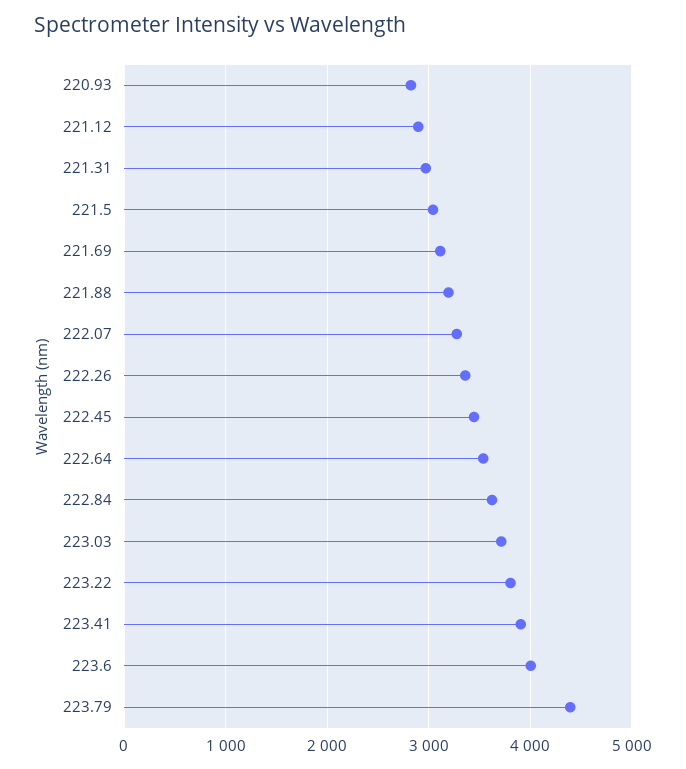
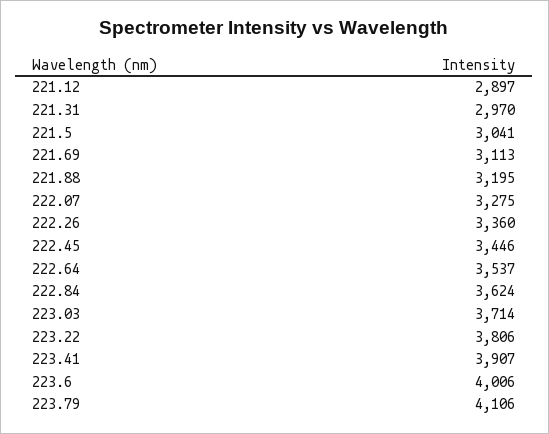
220.93: 2800 -> none
223.79: 4400 -> 4106

